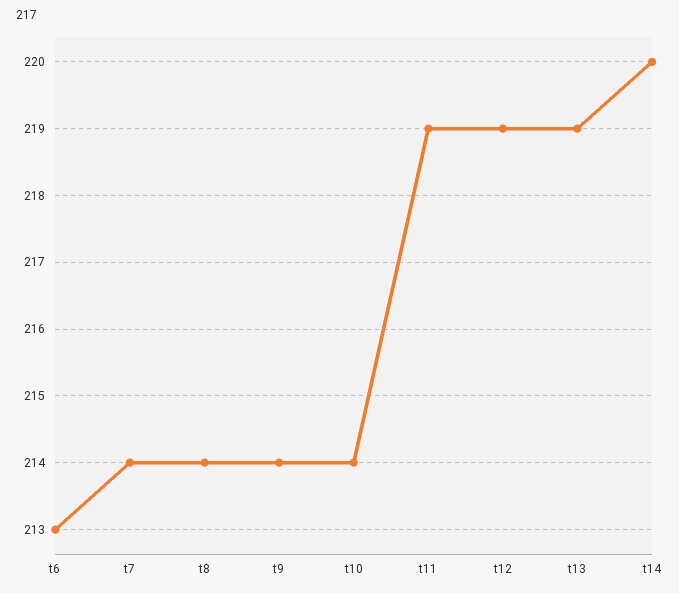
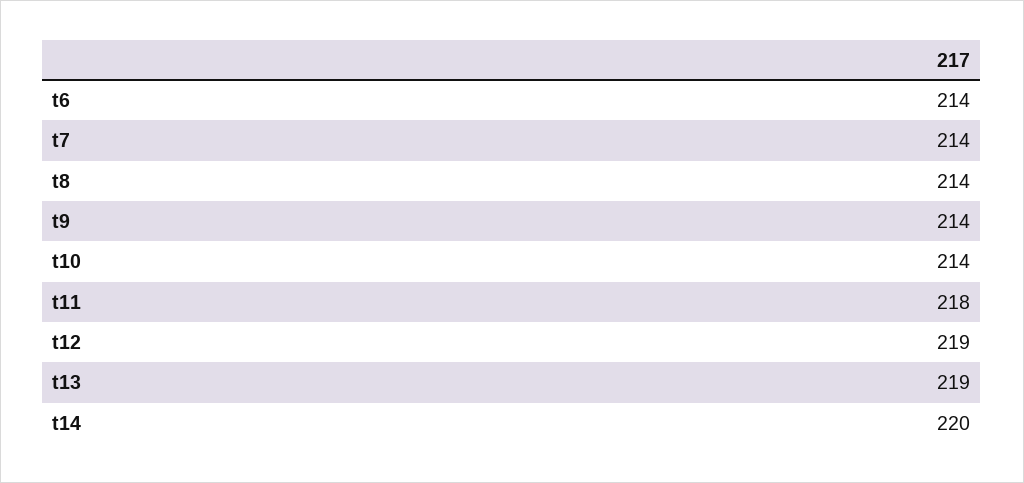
t6: 213 -> 214
t11: 219 -> 218

